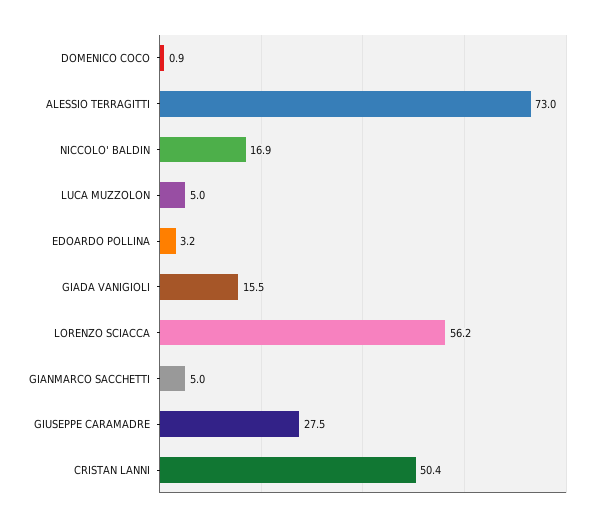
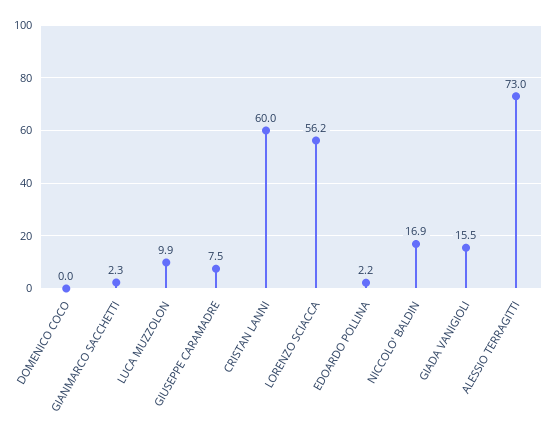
DOMENICO COCO: 0.9 -> 0
LUCA MUZZOLON: 5 -> 9.9
EDOARDO POLLINA: 3.2 -> 2.2
GIANMARCO SACCHETTI: 5 -> 2.3
GIUSEPPE CARAMADRE: 27.5 -> 7.5
CRISTAN LANNI: 50.4 -> 60

